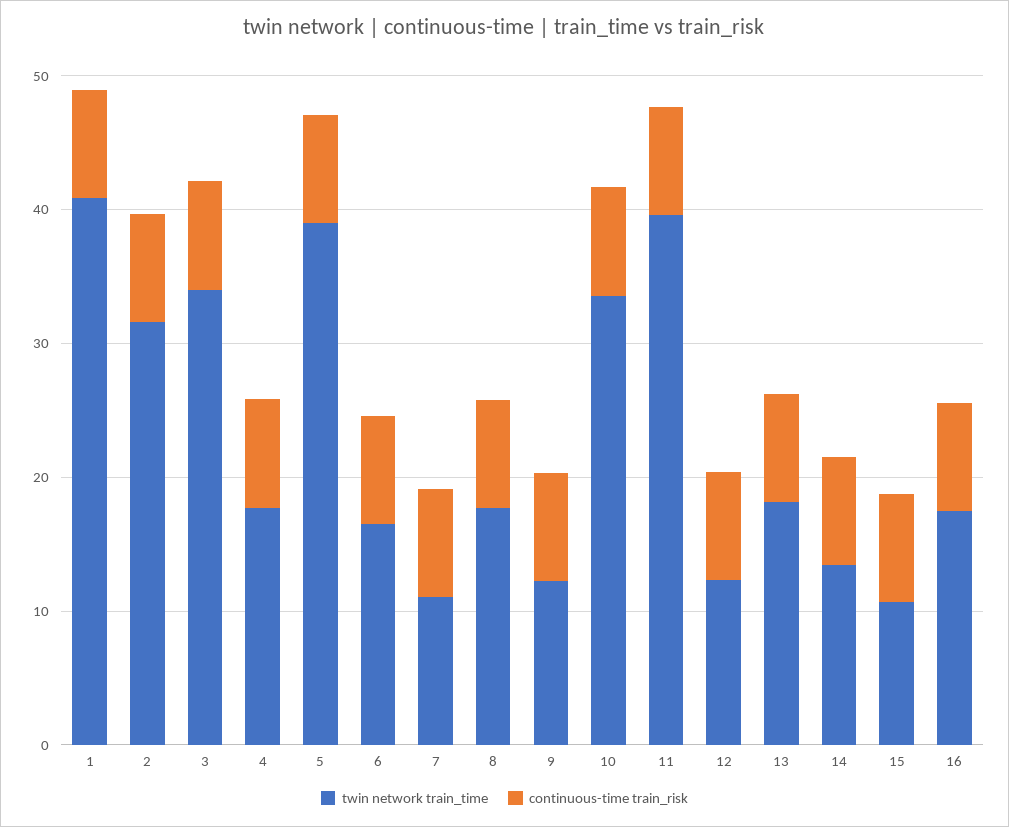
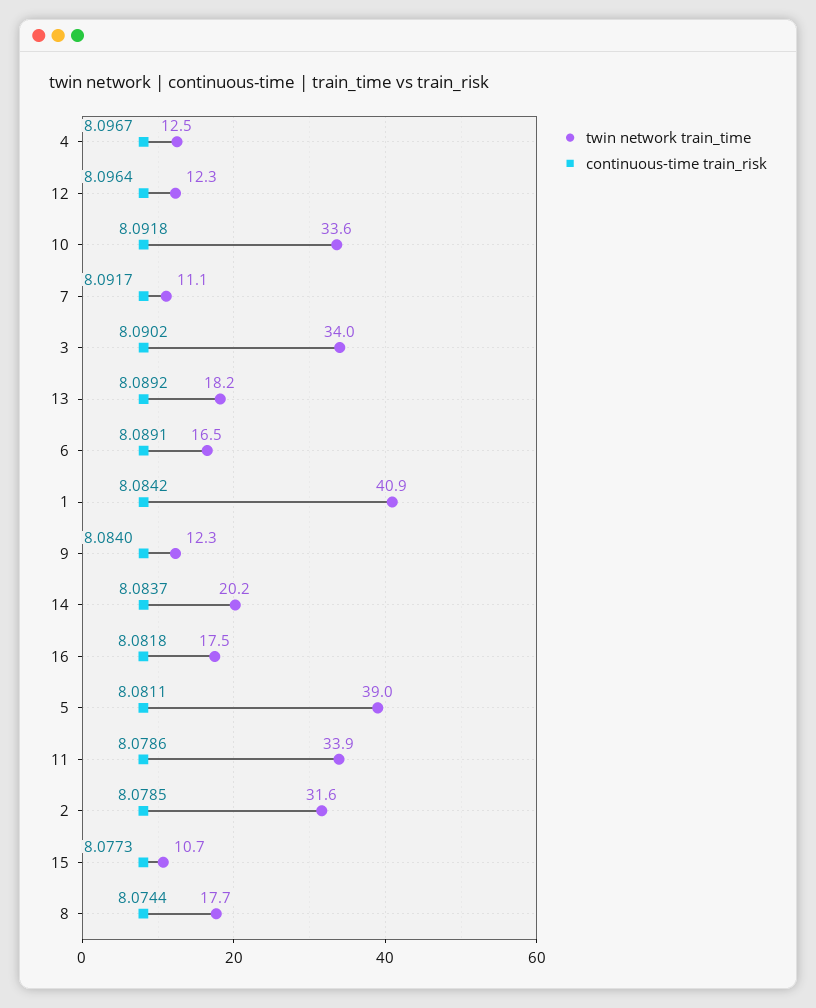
twin network train_time, 4: 18 -> 12.5
twin network train_time, 11: 40 -> 33.9
twin network train_time, 14: 14 -> 20.2

